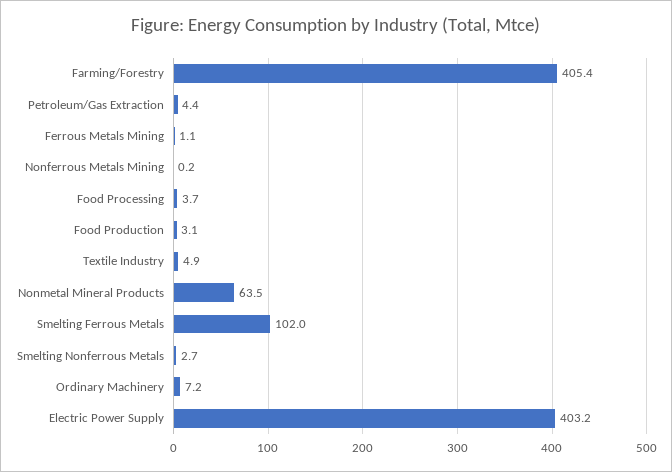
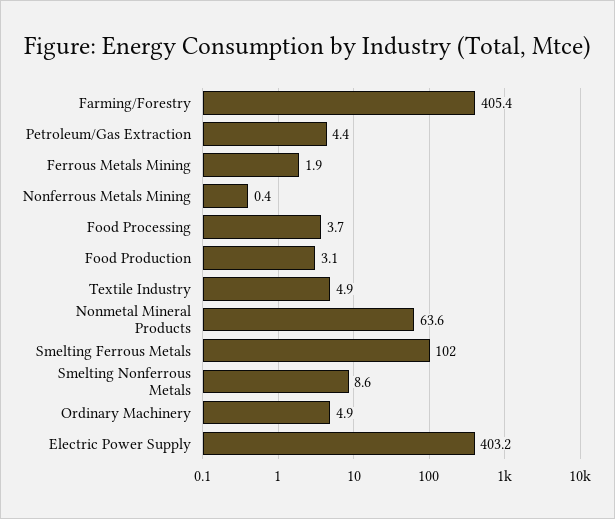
Ferrous Metals Mining: 1.1 -> 1.9
Nonferrous Metals Mining: 0.2 -> 0.4
Nonmetal Mineral Products: 63.5 -> 63.6
Smelting Nonferrous Metals: 2.7 -> 8.6
Ordinary Machinery: 7.2 -> 4.9

